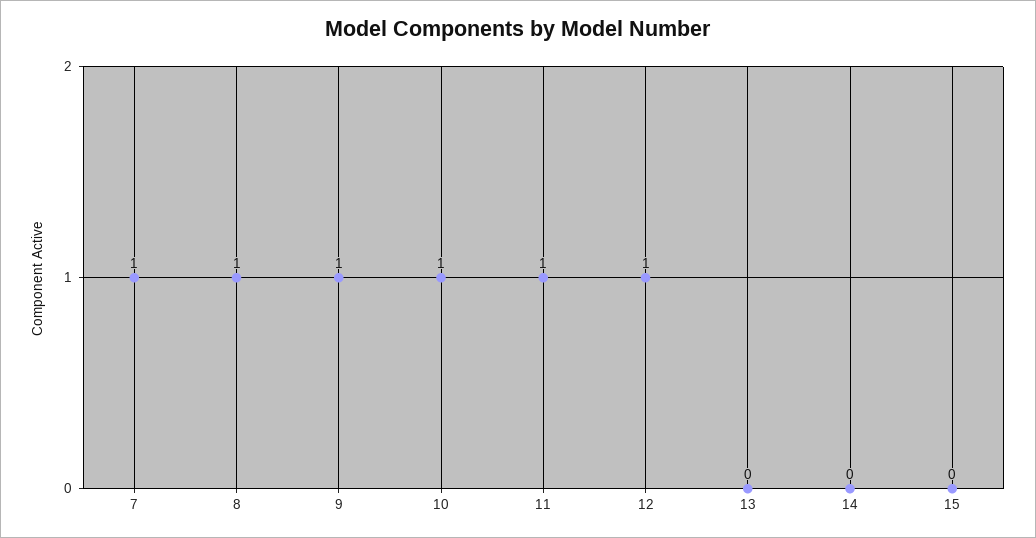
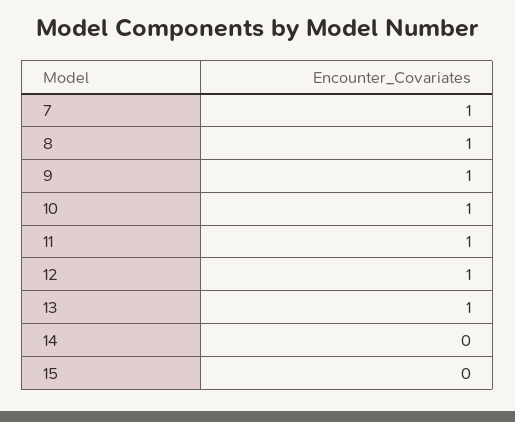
13: 0 -> 1

